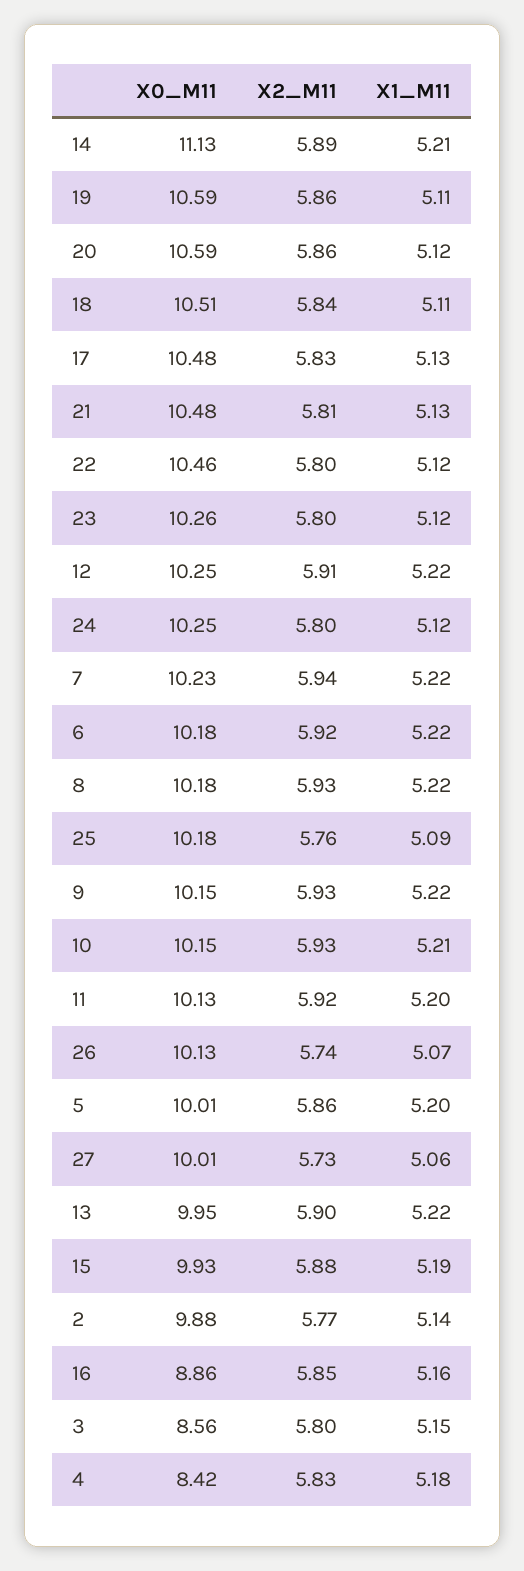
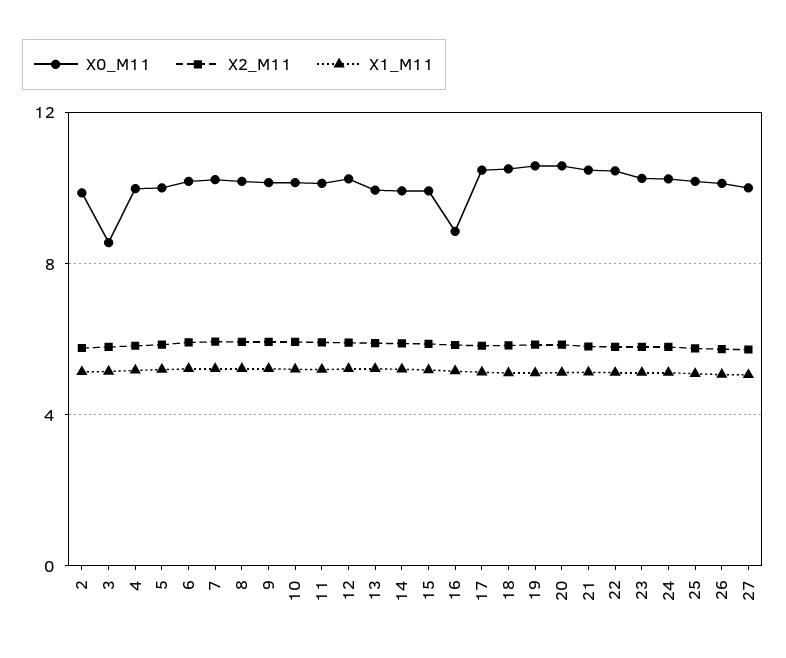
X0_M11, 14: 11.13 -> 10
X0_M11, 4: 8.42 -> 10

